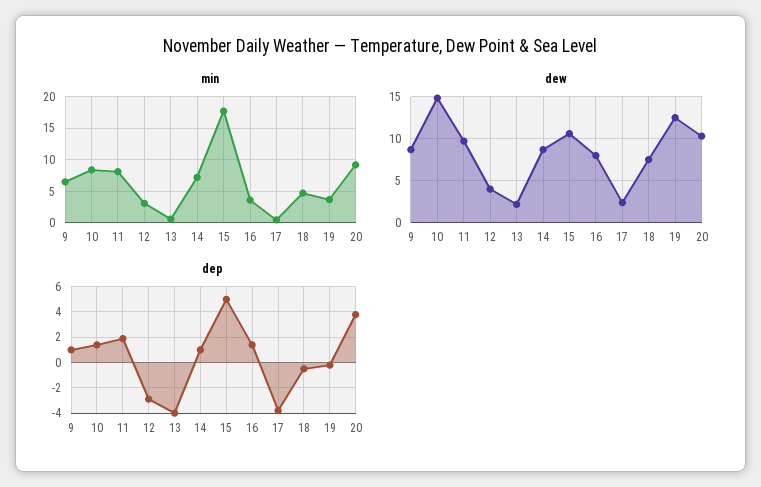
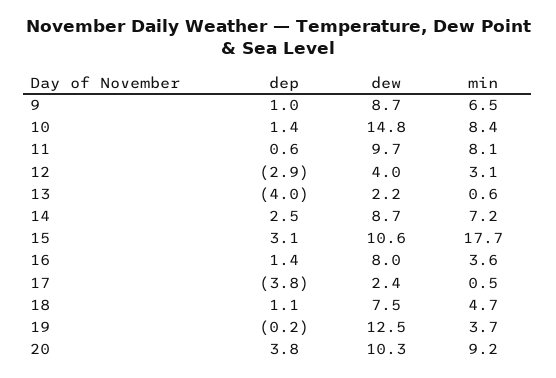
dep, 11: 2 -> 0.6
dep, 14: 1 -> 2.5
dep, 15: 5 -> 3.1
dep, 18: -0.5 -> 1.1

